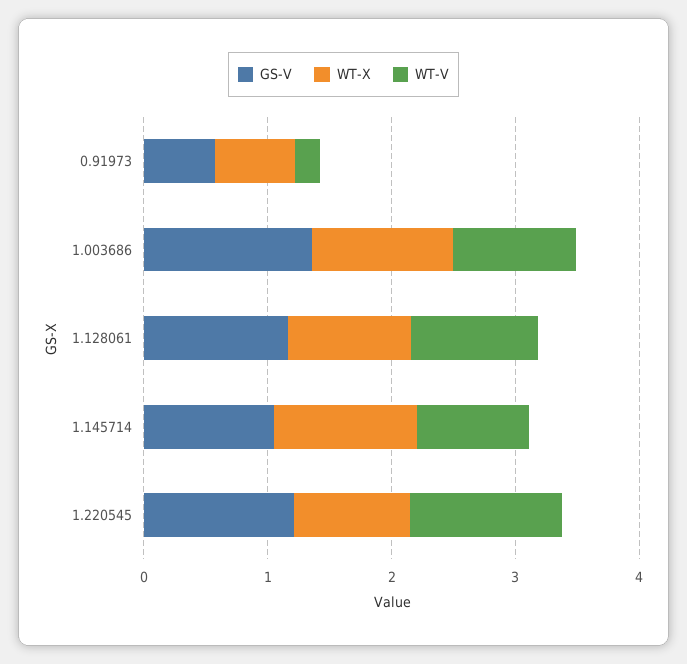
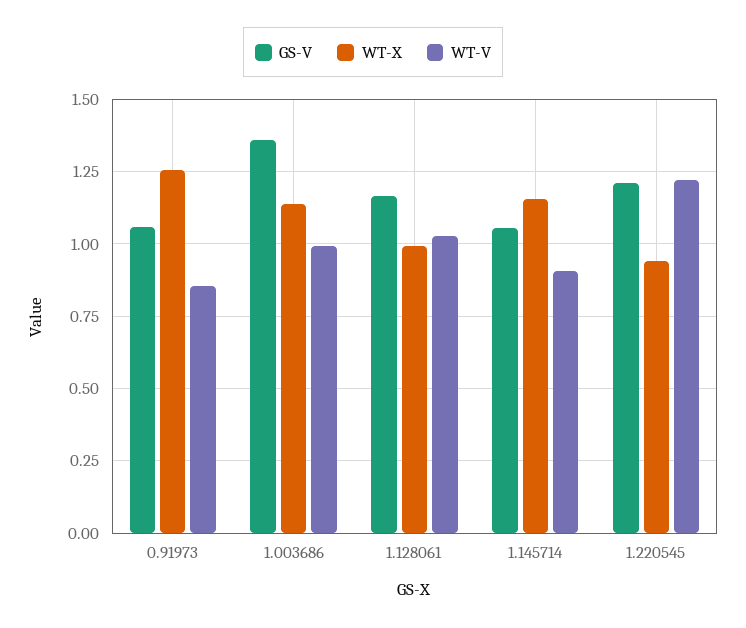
GS-V, 0.91973: 0.6 -> 1.05
WT-X, 0.91973: 0.6 -> 1.25
WT-V, 0.91973: 0.2 -> 0.85

